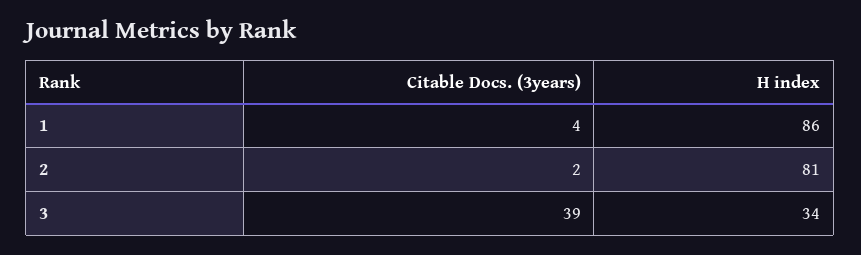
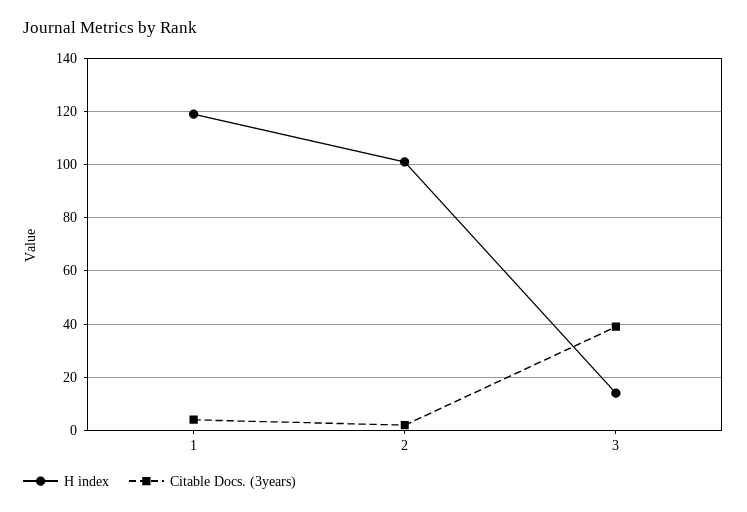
H index, 1: 86 -> 120
H index, 2: 81 -> 100
H index, 3: 34 -> 15

